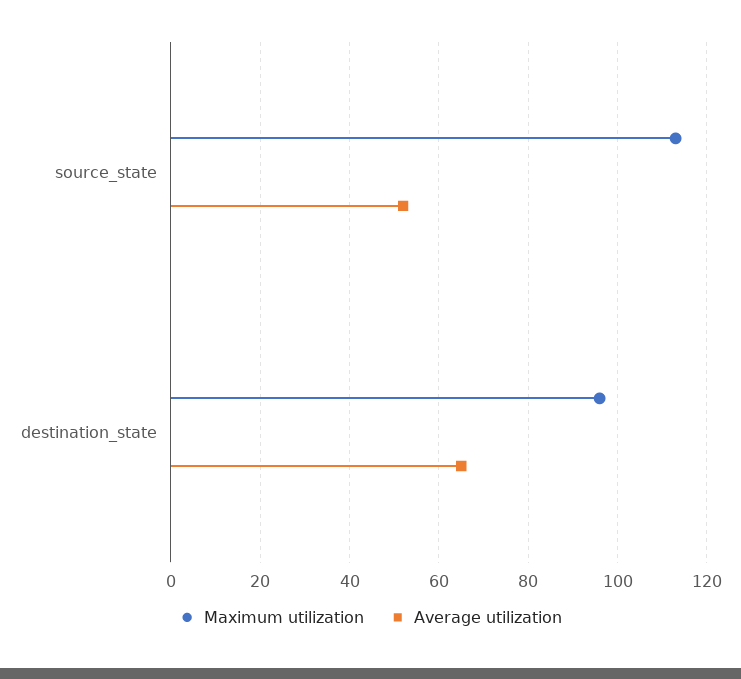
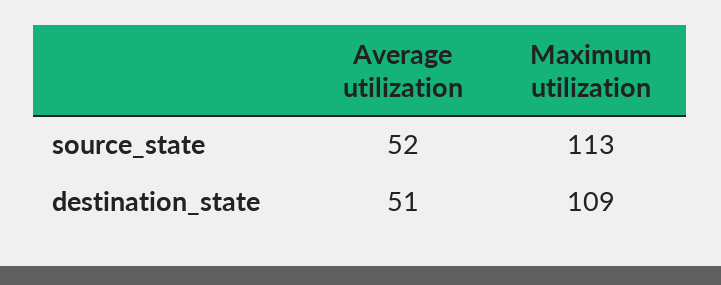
Maximum utilization, destination_state: 95 -> 109
Average utilization, destination_state: 65 -> 51

